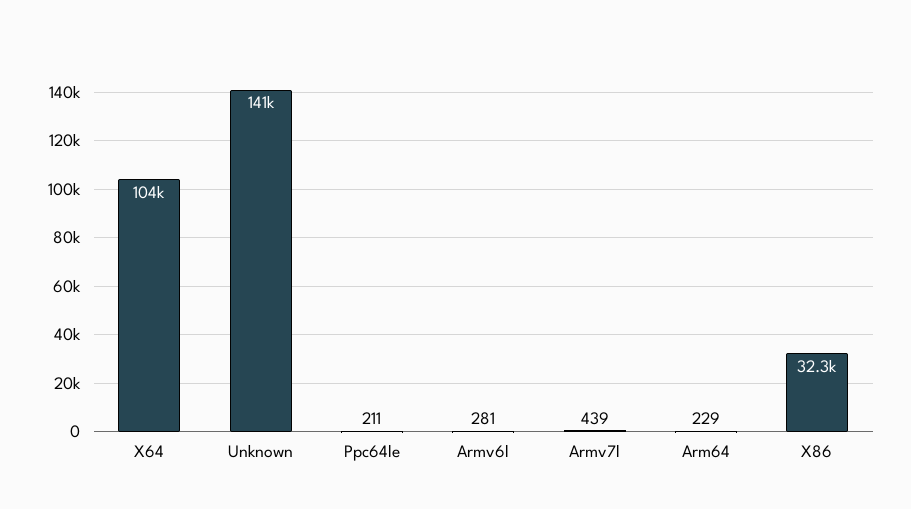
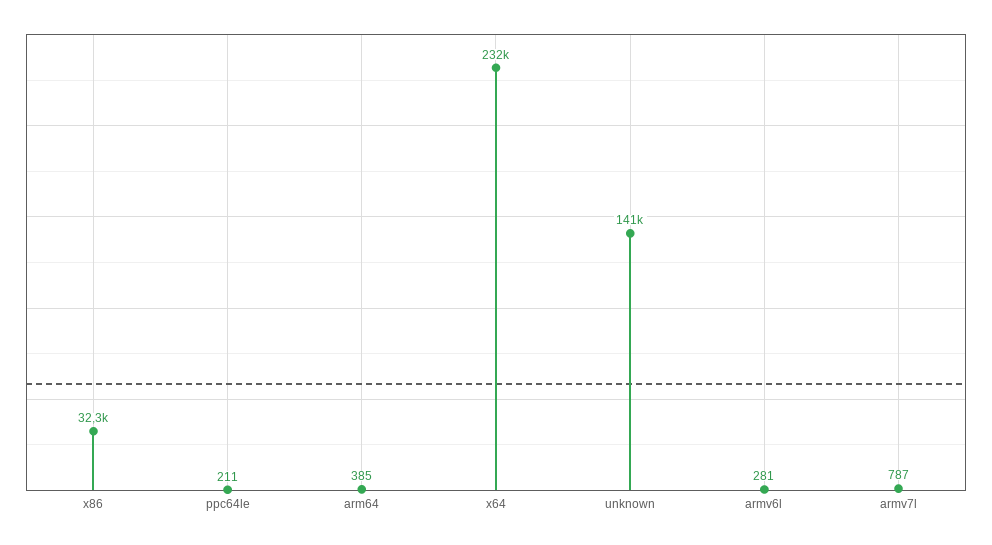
X64: 104000 -> 232000
Armv7l: 439 -> 787
Arm64: 229 -> 385

